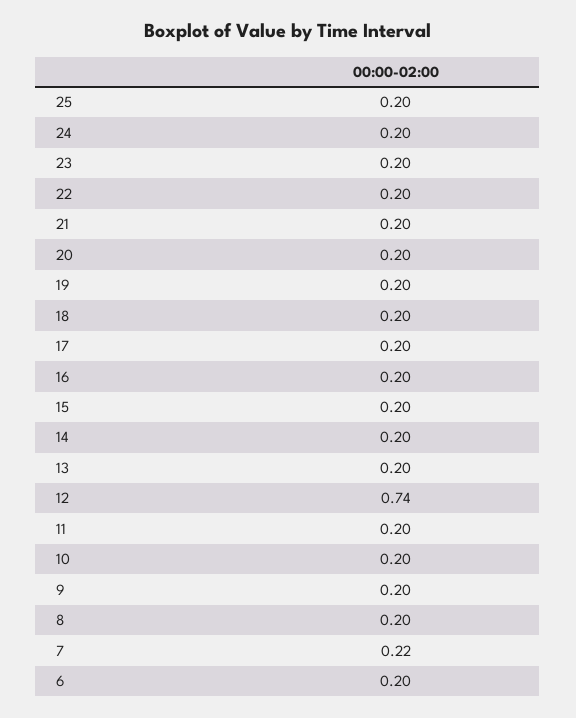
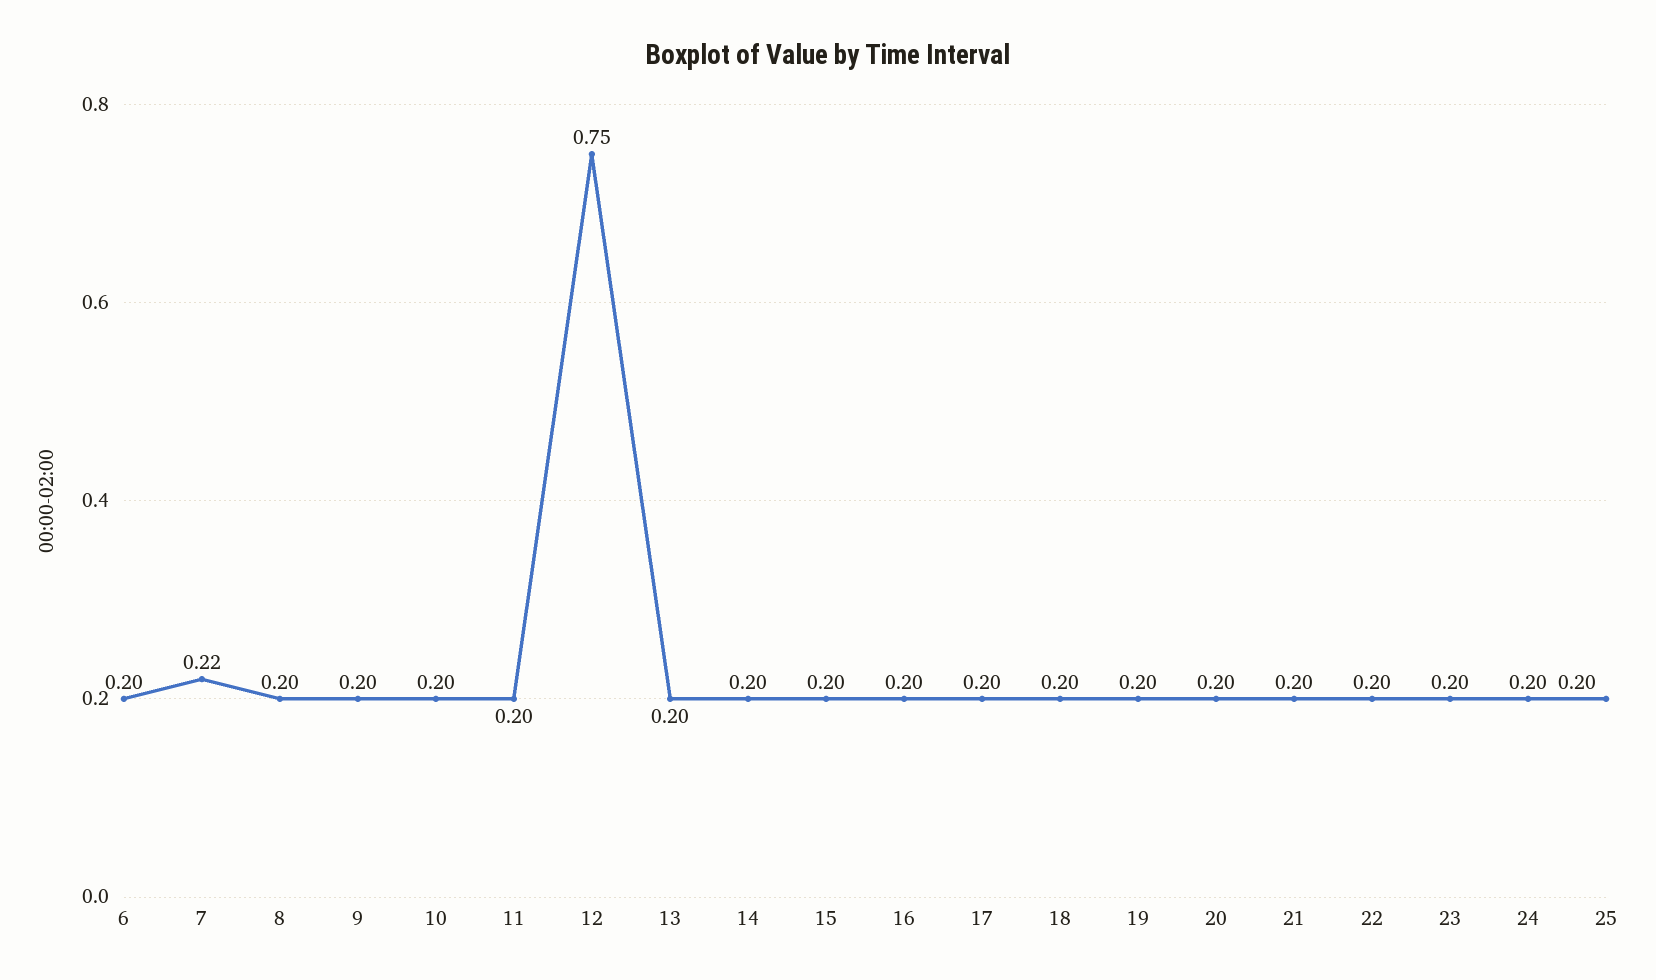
12: 0.74 -> 0.75

